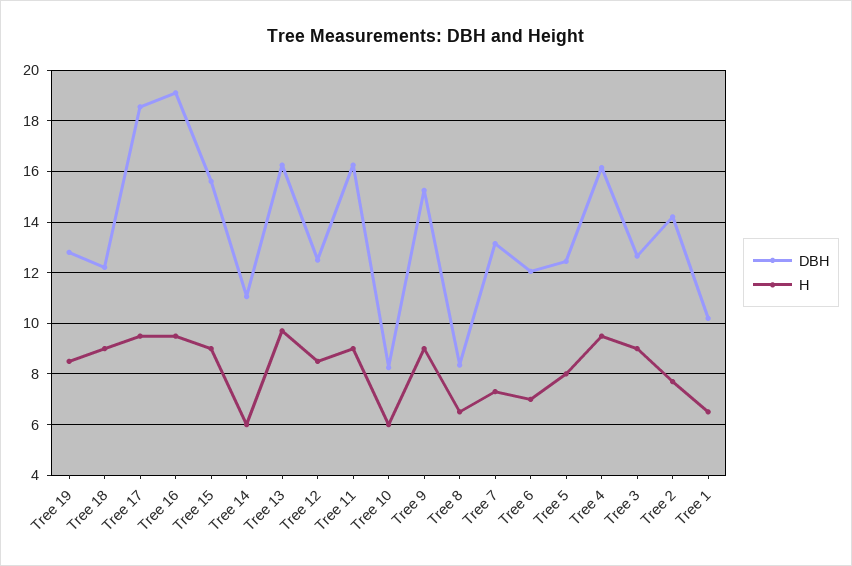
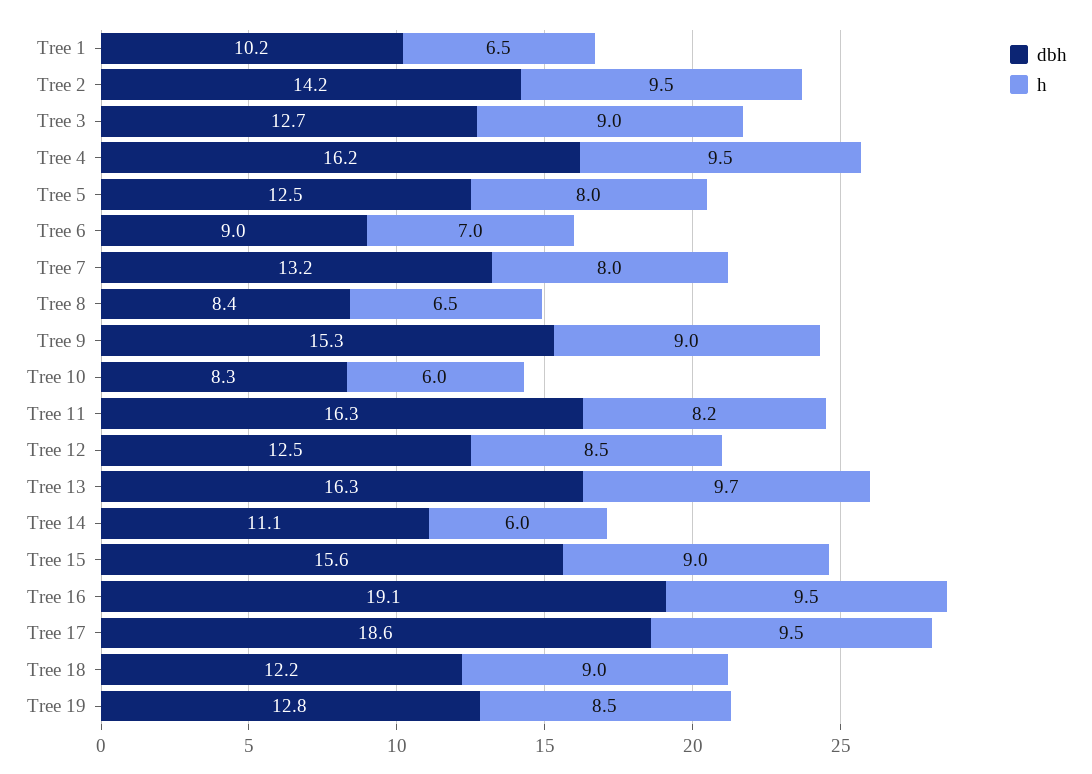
H, Tree 11: 9 -> 8.2
H, Tree 7: 7.25 -> 8
DBH, Tree 6: 12 -> 9
H, Tree 2: 7.75 -> 9.5

